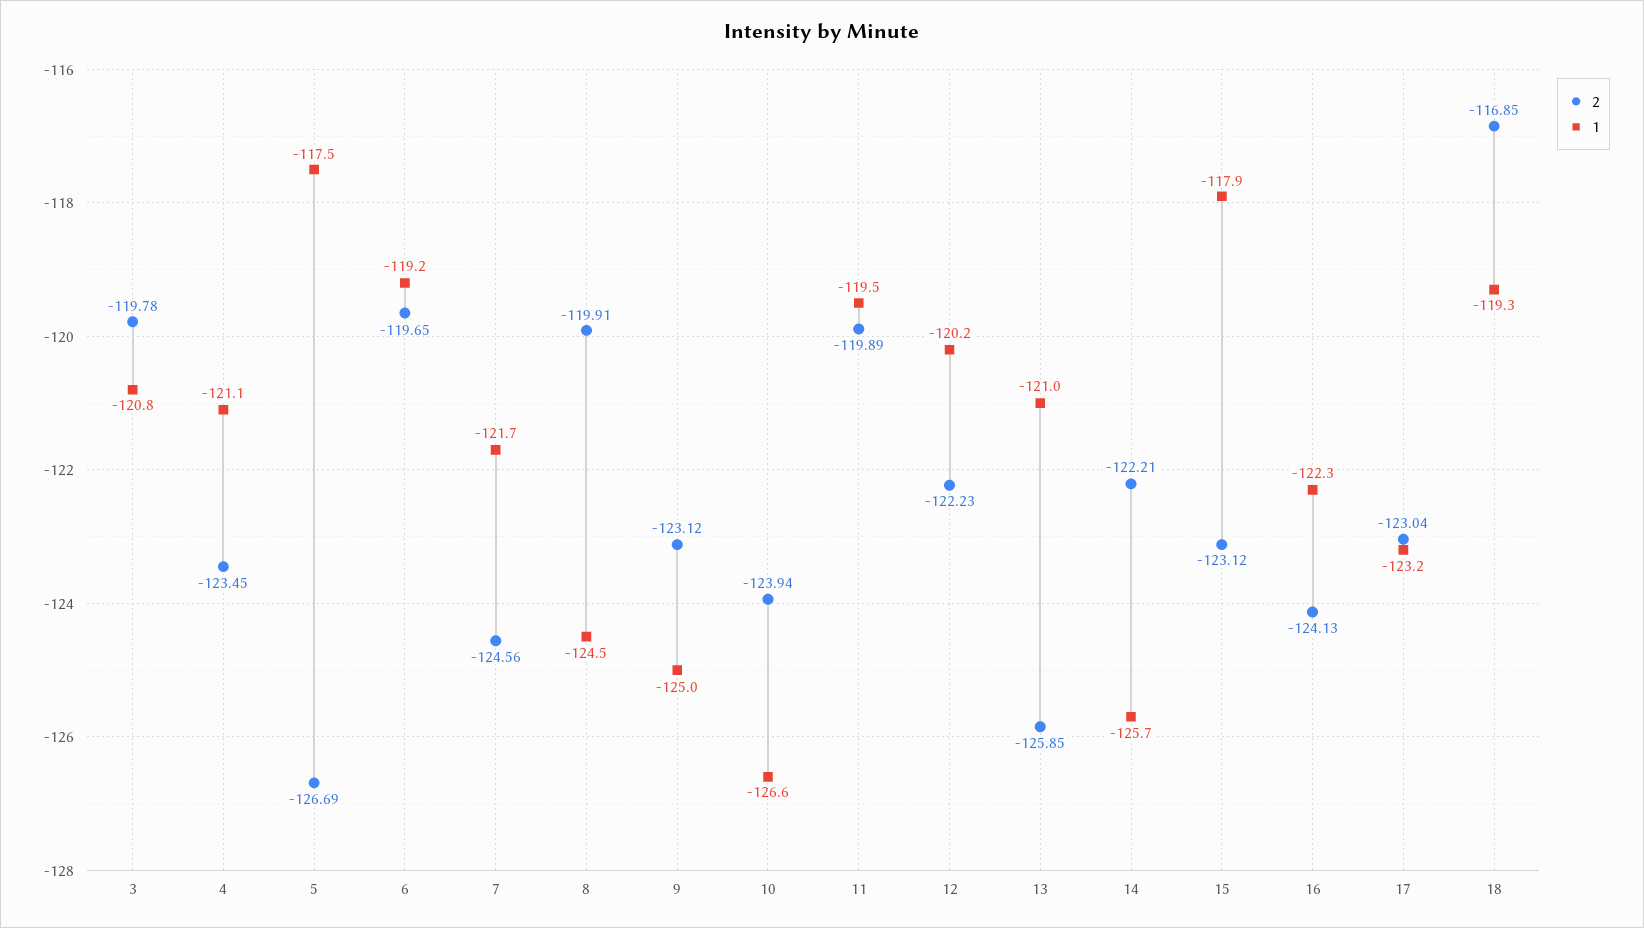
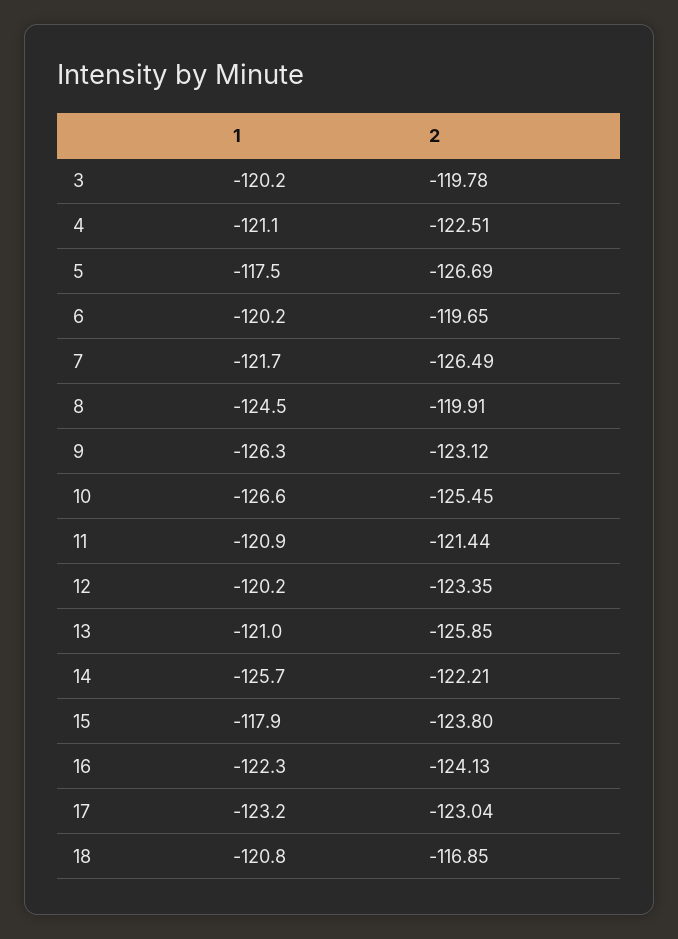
1, 3: -120.8 -> -120.2
2, 4: -123.45 -> -122.51
1, 6: -119.2 -> -120.2
2, 7: -124.56 -> -126.49
1, 9: -125 -> -126.3
2, 10: -123.94 -> -125.45
2, 11: -119.89 -> -121.44
1, 11: -119.5 -> -120.9
2, 12: -122.23 -> -123.35
2, 15: -123.12 -> -123.8
1, 18: -119.3 -> -120.8

